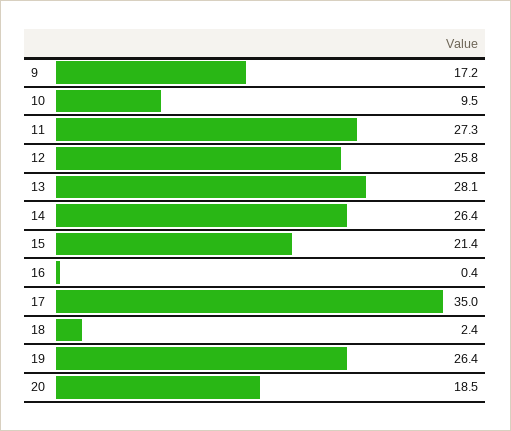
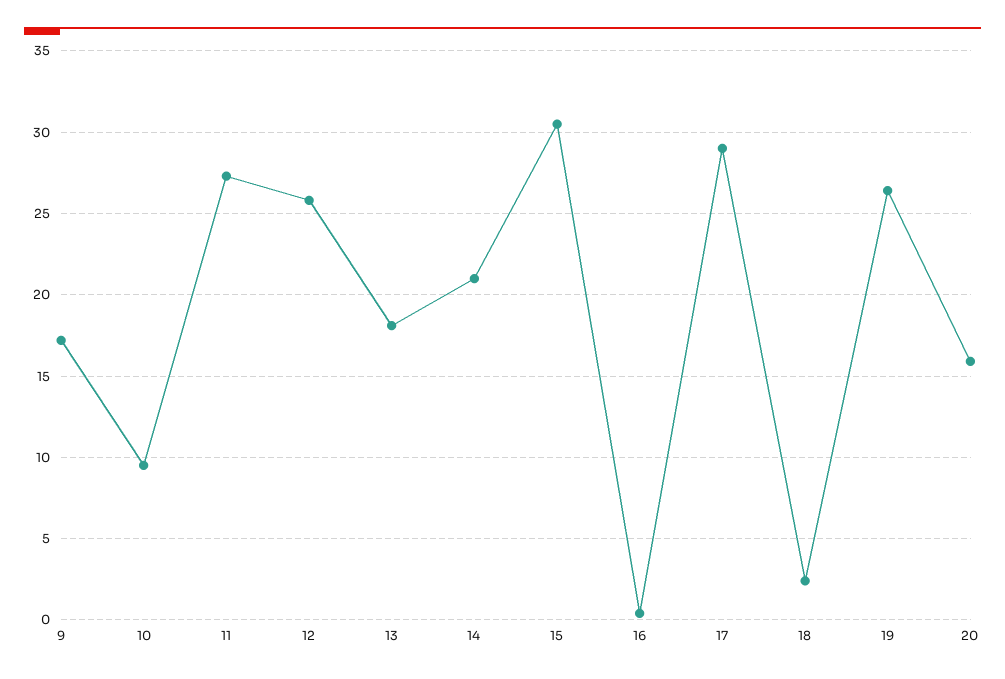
13: 28.1 -> 18
14: 26.4 -> 21
15: 21.4 -> 30.5
17: 35 -> 29
20: 18.5 -> 16

